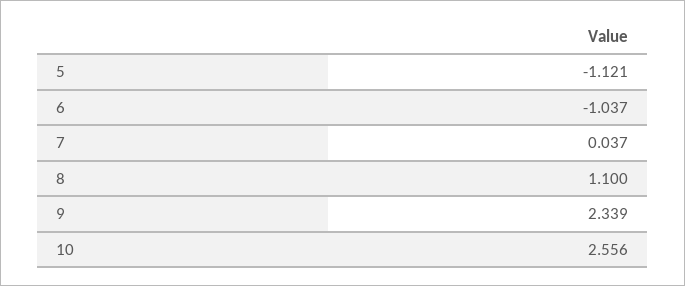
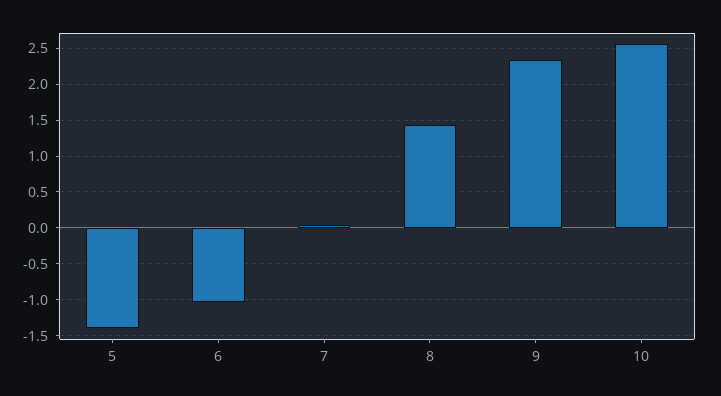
5: -1.121 -> -1.4
8: 1.1 -> 1.4

